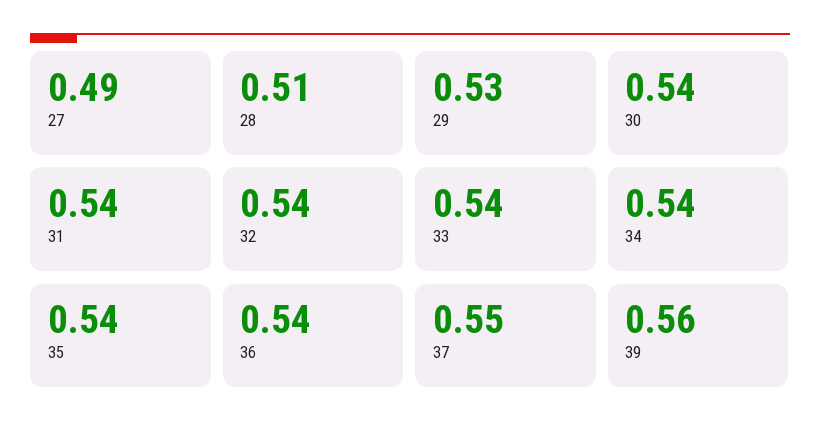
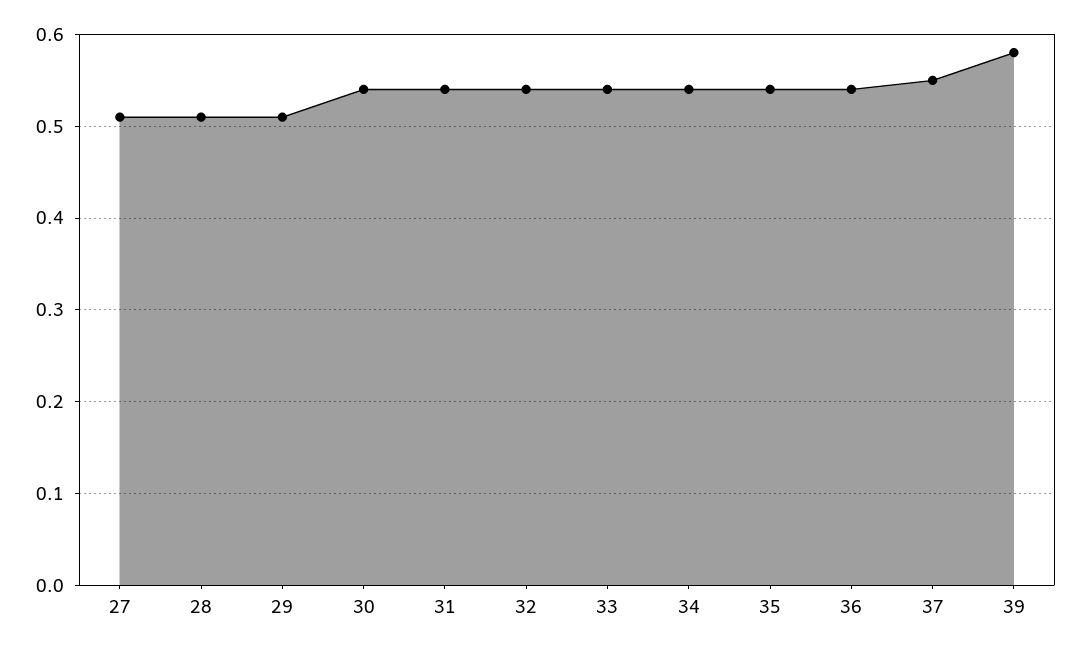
27: 0.49 -> 0.51
29: 0.53 -> 0.51
39: 0.56 -> 0.58

